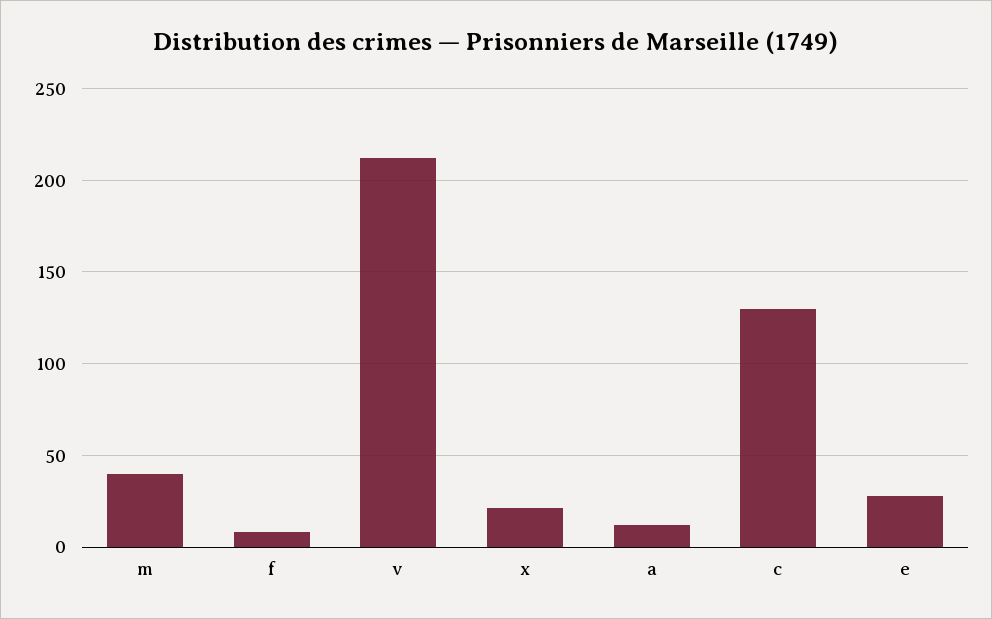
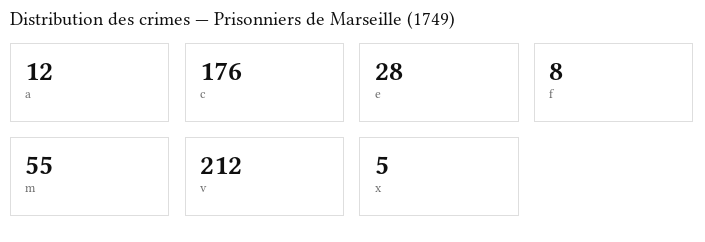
m: 40 -> 55
x: 20 -> 5
c: 130 -> 176

